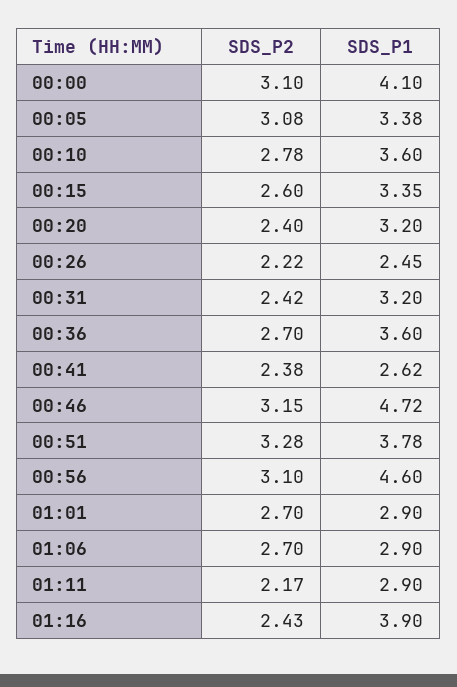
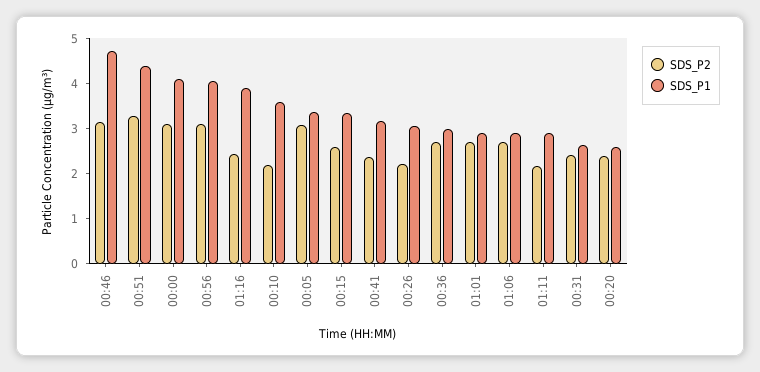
SDS_P2, 00:10: 2.78 -> 2.2
SDS_P1, 00:20: 3.2 -> 2.6
SDS_P1, 00:26: 2.45 -> 3
SDS_P1, 00:31: 3.2 -> 2.6
SDS_P1, 00:36: 3.6 -> 3
SDS_P1, 00:41: 2.62 -> 3.2
SDS_P1, 00:51: 3.78 -> 4.4
SDS_P1, 00:56: 4.6 -> 4

